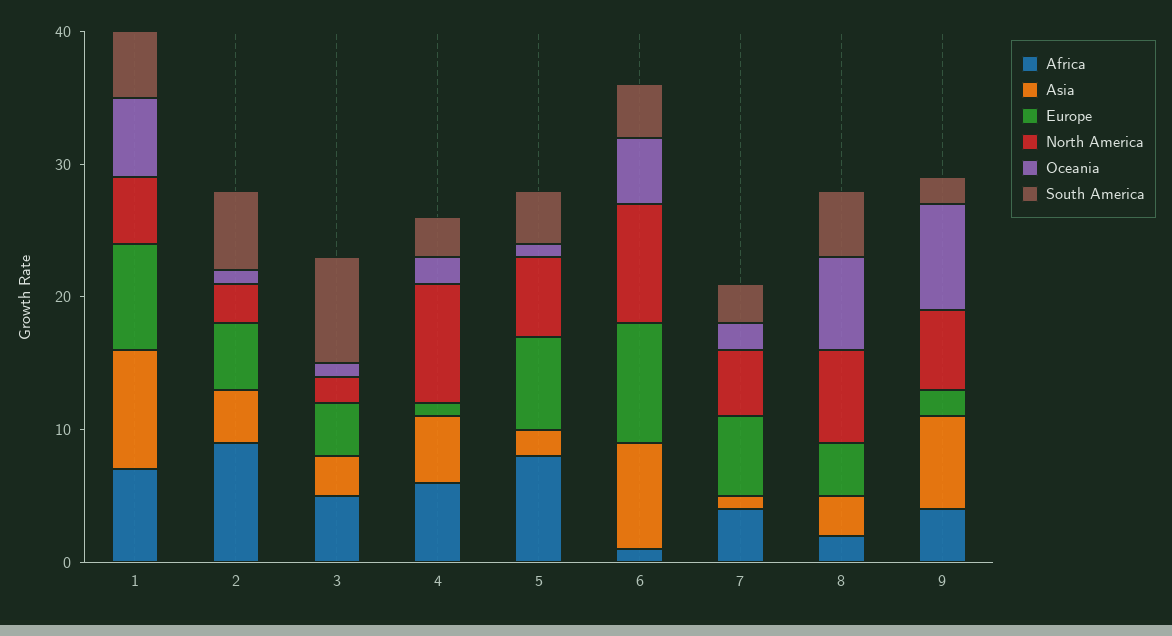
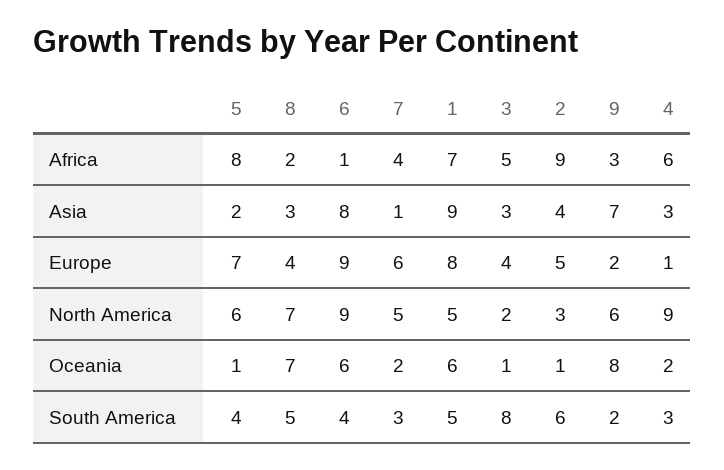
Asia, 4: 5 -> 3
Oceania, 6: 5 -> 6
Africa, 9: 4 -> 3

